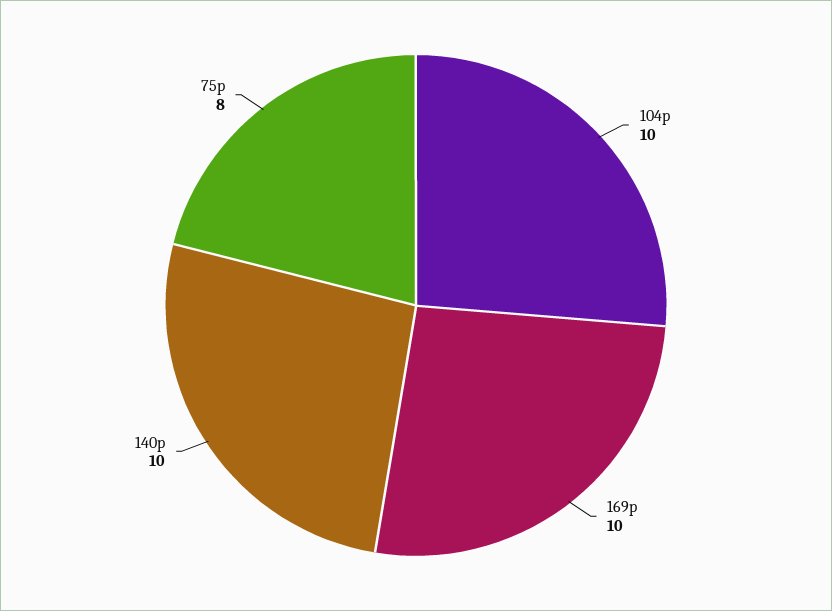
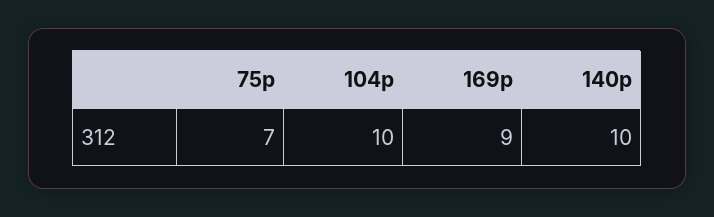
169p: 10 -> 9
75p: 8 -> 7

